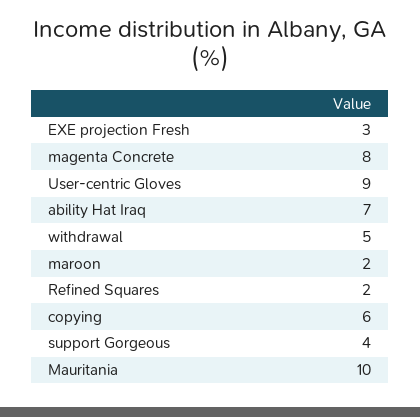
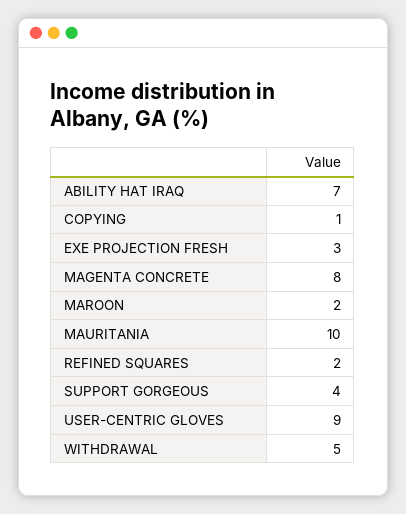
copying: 6 -> 1

